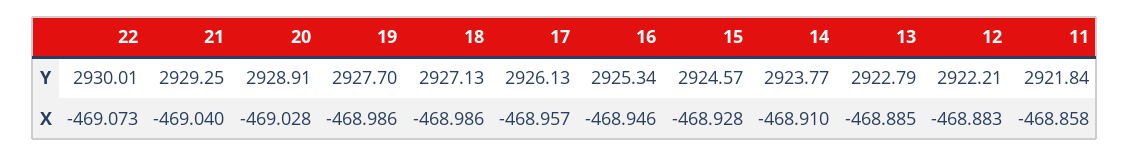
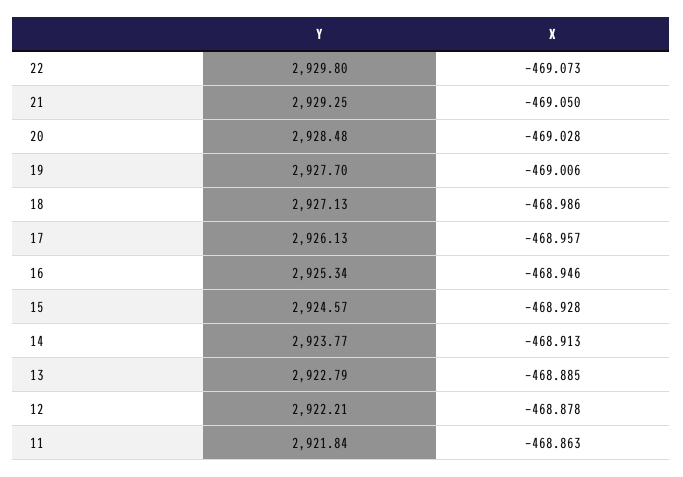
22, Y: 2930.01 -> 2929.8
20, Y: 2928.91 -> 2928.48
21, X: -469.04 -> -469.05
19, X: -468.986 -> -469.006
14, X: -468.91 -> -468.913
12, X: -468.883 -> -468.878
11, X: -468.858 -> -468.863

